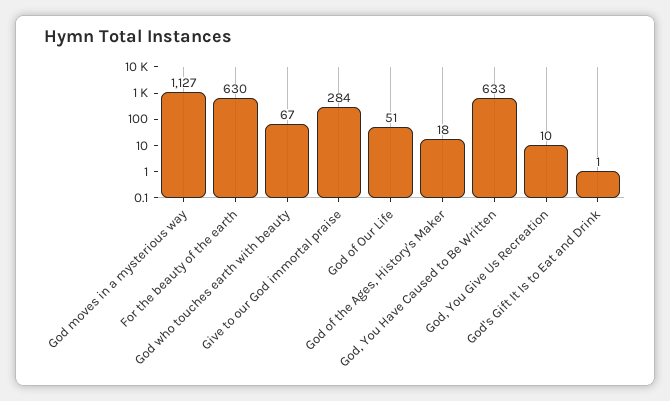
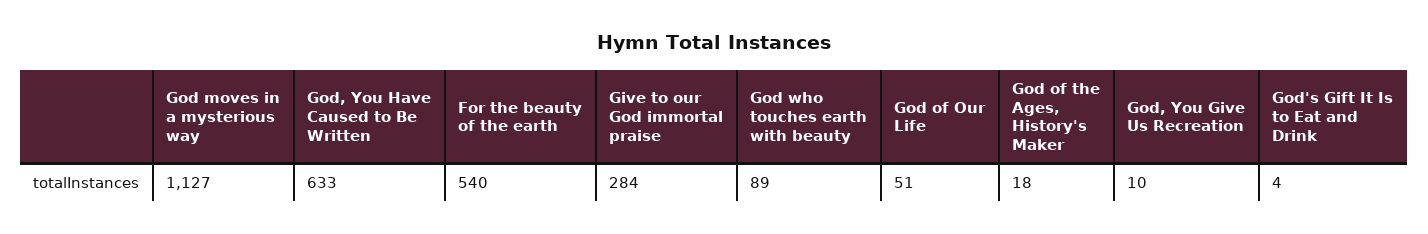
For the beauty of the earth: 630 -> 540
God who touches earth with beauty: 67 -> 89
God's Gift It Is to Eat and Drink: 1 -> 4

